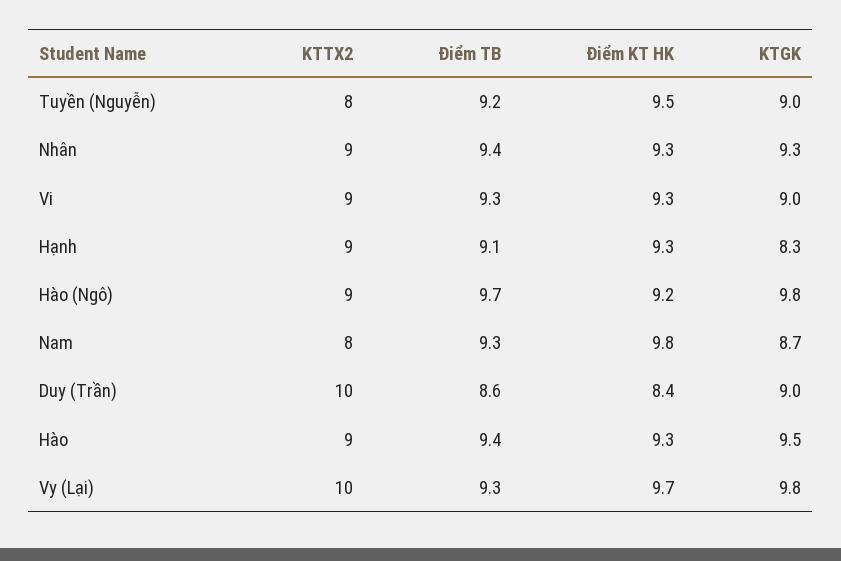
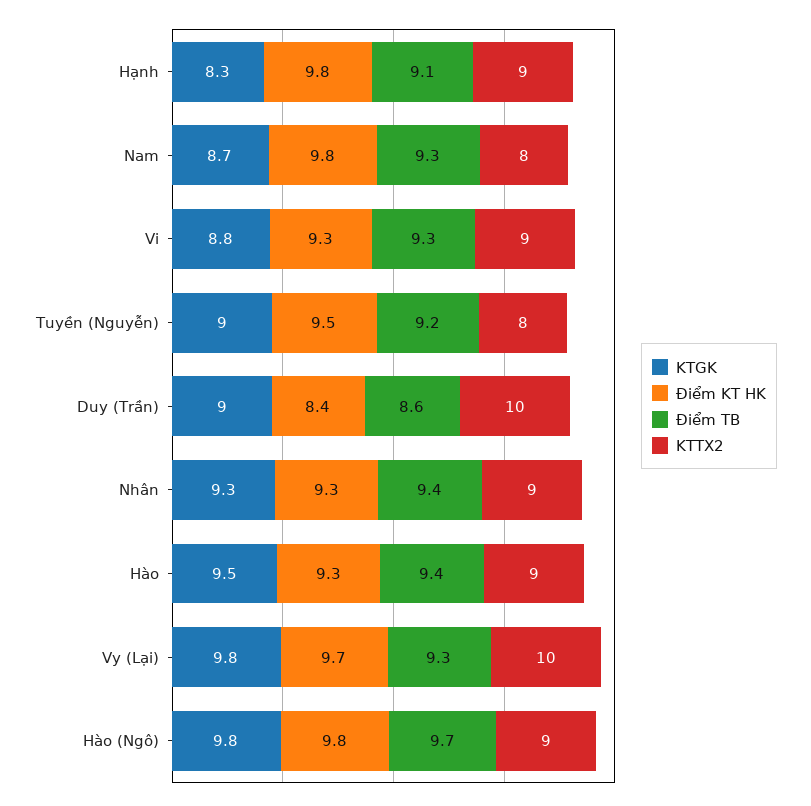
KTGK, Vi: 9 -> 8.8
Điểm KT HK, Hạnh: 9.3 -> 9.8
Điểm KT HK, Hào (Ngô): 9.2 -> 9.8

